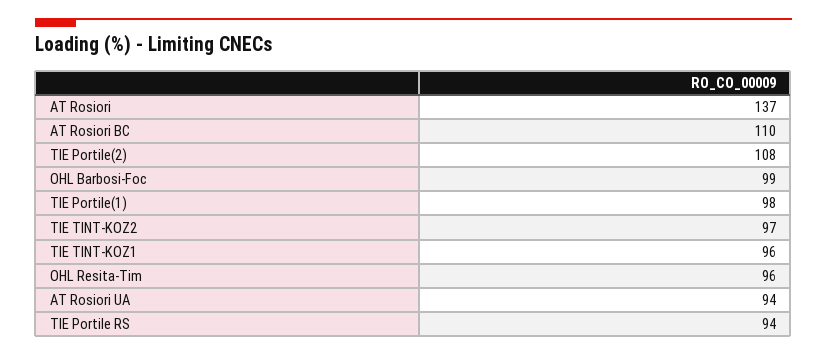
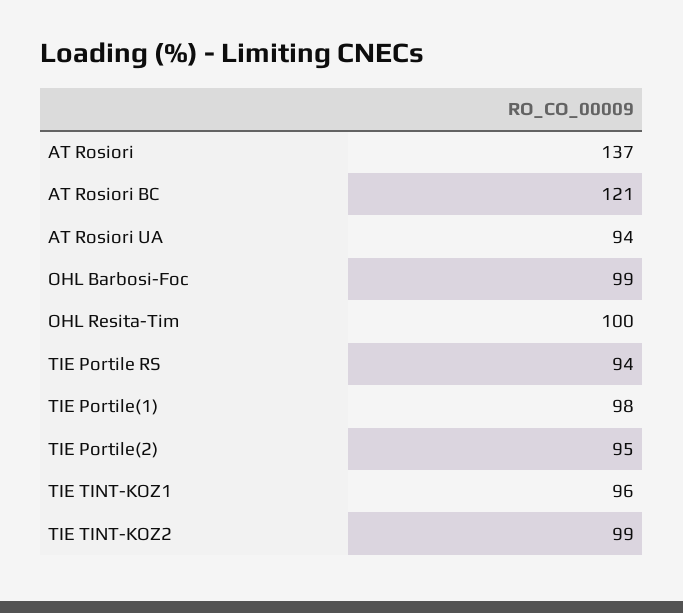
AT Rosiori BC: 110 -> 121
TIE Portile(2): 108 -> 95
TIE TINT-KOZ2: 97 -> 99
OHL Resita-Tim: 96 -> 100

